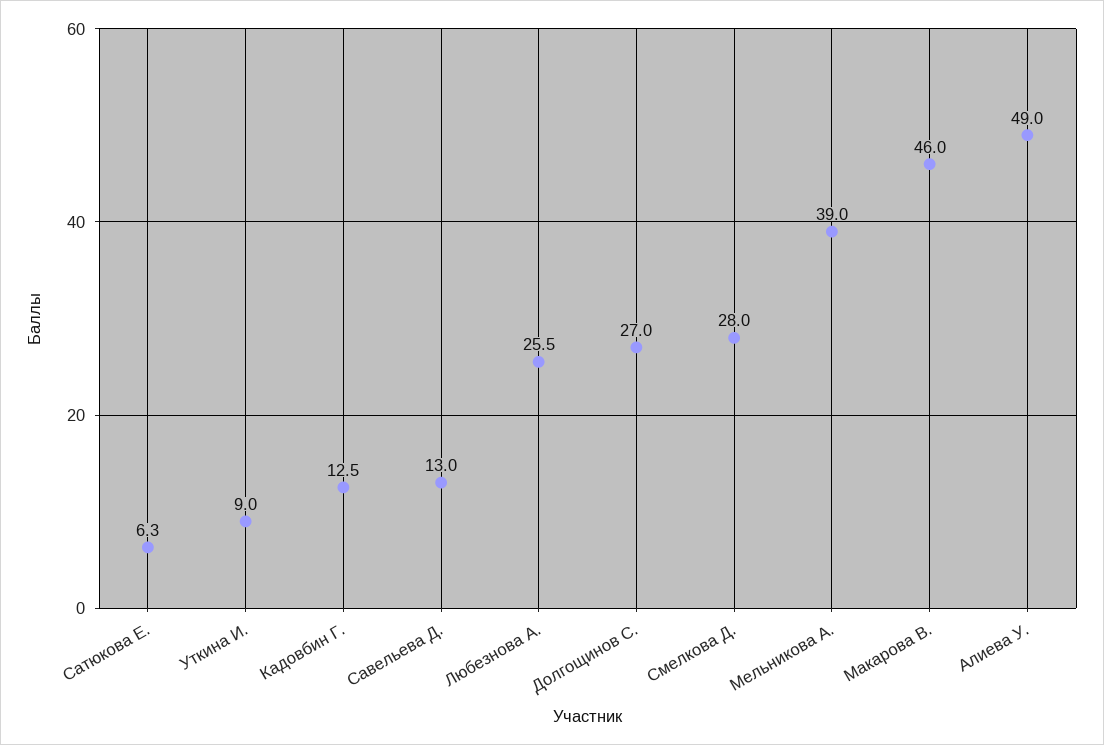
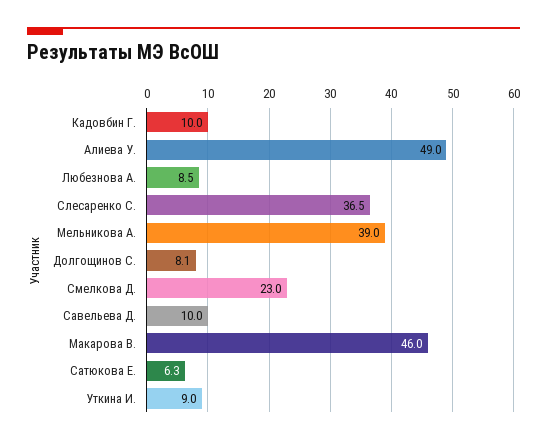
Кадовбин Г.: 12.5 -> 10
Савельева Д.: 13 -> 10
Любезнова А.: 25.5 -> 8.5
Долгощинов С.: 27 -> 8.1
Смелкова Д.: 28 -> 23
Слесаренко С.: none -> 36.5

